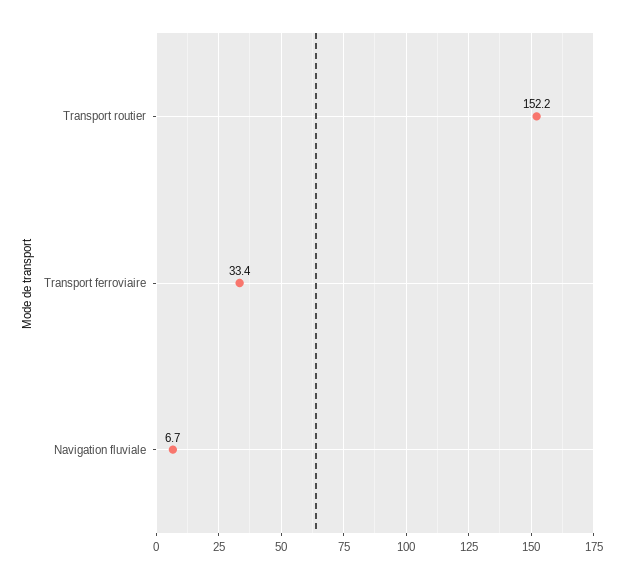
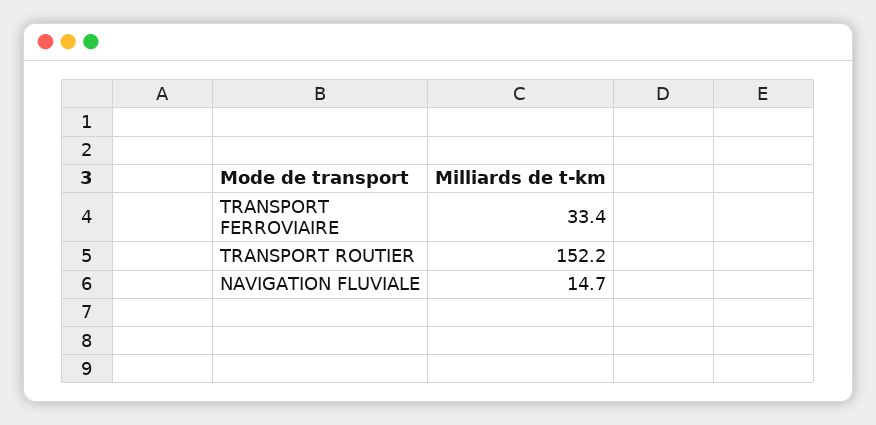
Navigation fluviale: 6.7 -> 14.7

